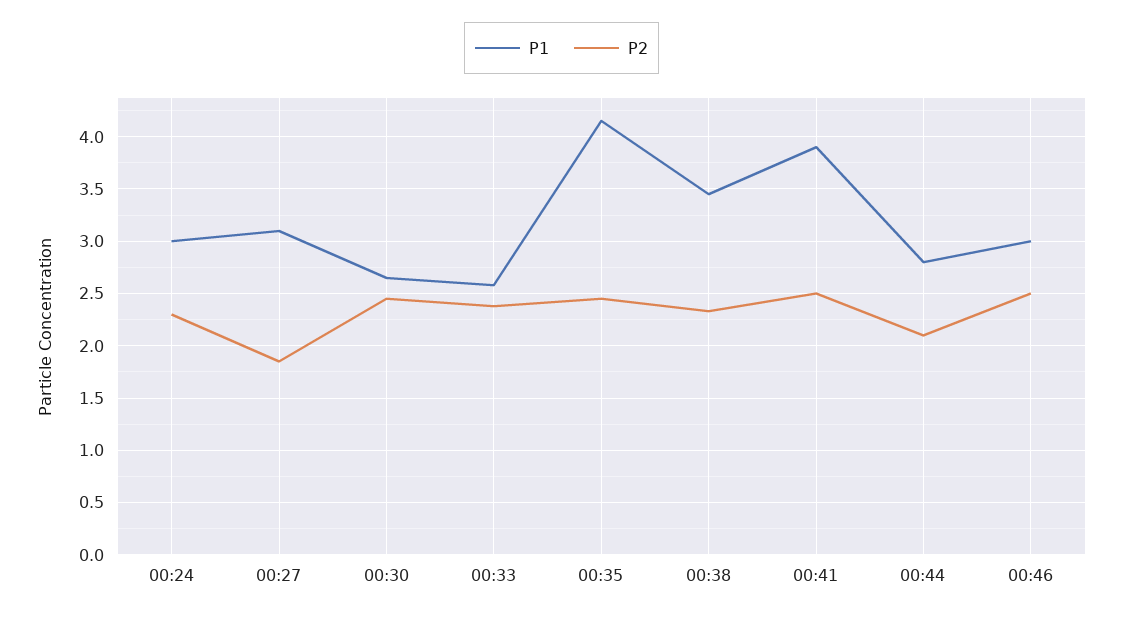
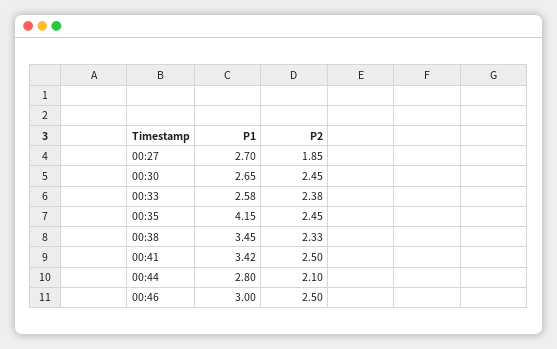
P1, 00:24: 3 -> none
P2, 00:24: 2.3 -> none
P1, 00:27: 3.1 -> 2.7
P1, 00:41: 3.9 -> 3.42

